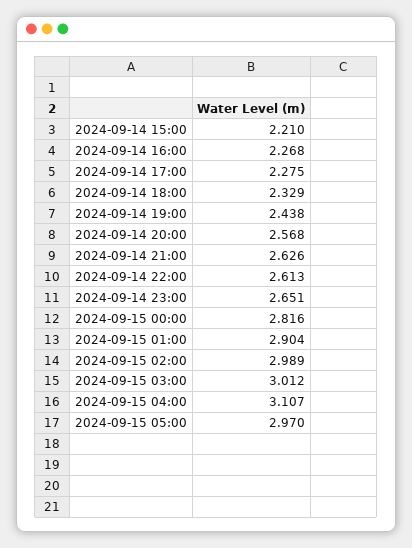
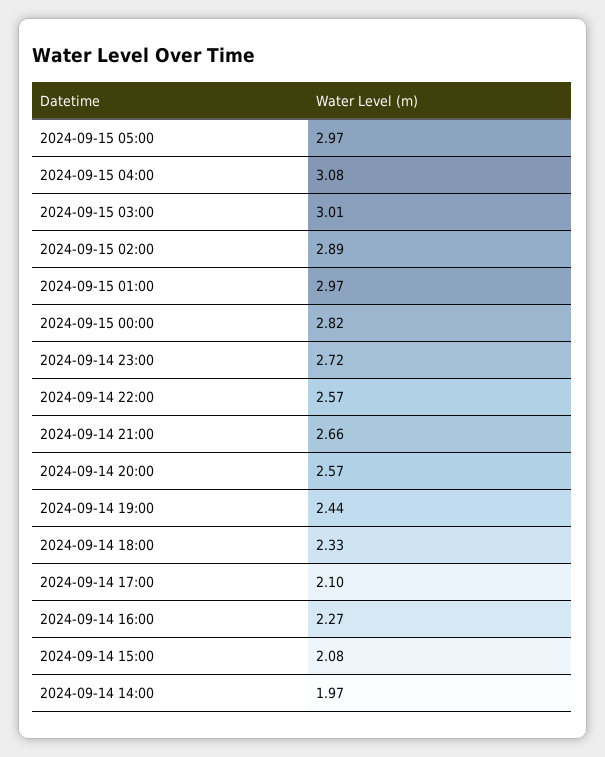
2024-09-14 15:00: 2.21 -> 2.08
2024-09-14 17:00: 2.275 -> 2.1
2024-09-14 21:00: 2.626 -> 2.66
2024-09-14 22:00: 2.613 -> 2.57
2024-09-14 23:00: 2.651 -> 2.72
2024-09-15 01:00: 2.904 -> 2.97
2024-09-15 02:00: 2.989 -> 2.89
2024-09-15 04:00: 3.107 -> 3.08
2024-09-14 14:00: none -> 1.97

